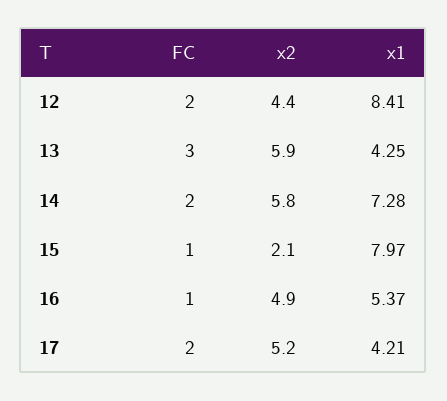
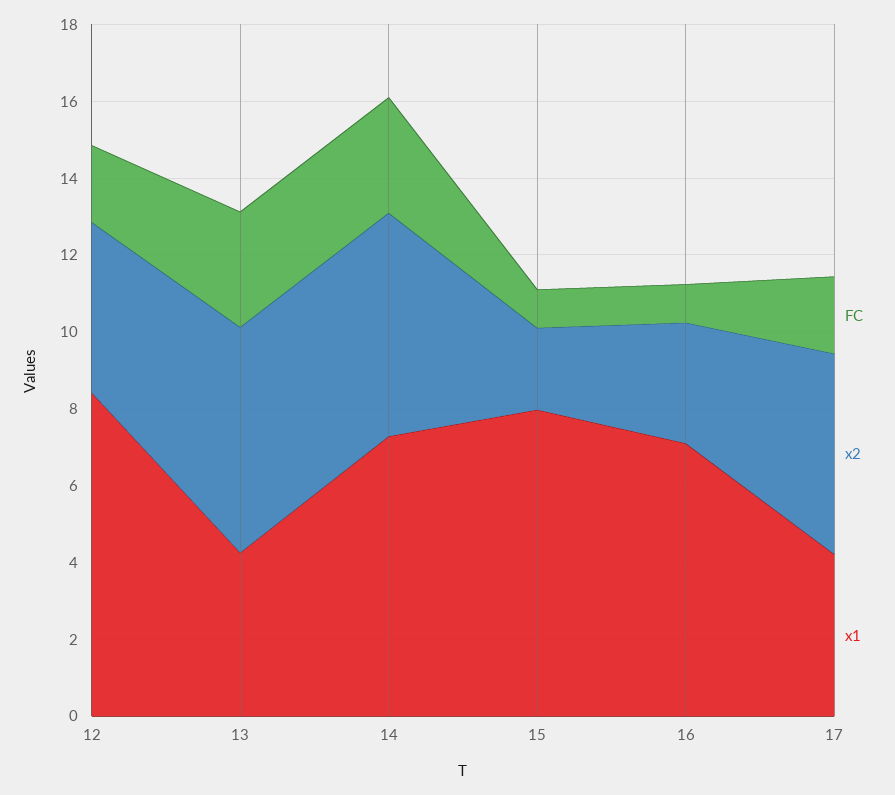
FC, 14: 2 -> 3
x2, 16: 4.9 -> 3
x1, 16: 5.37 -> 7

